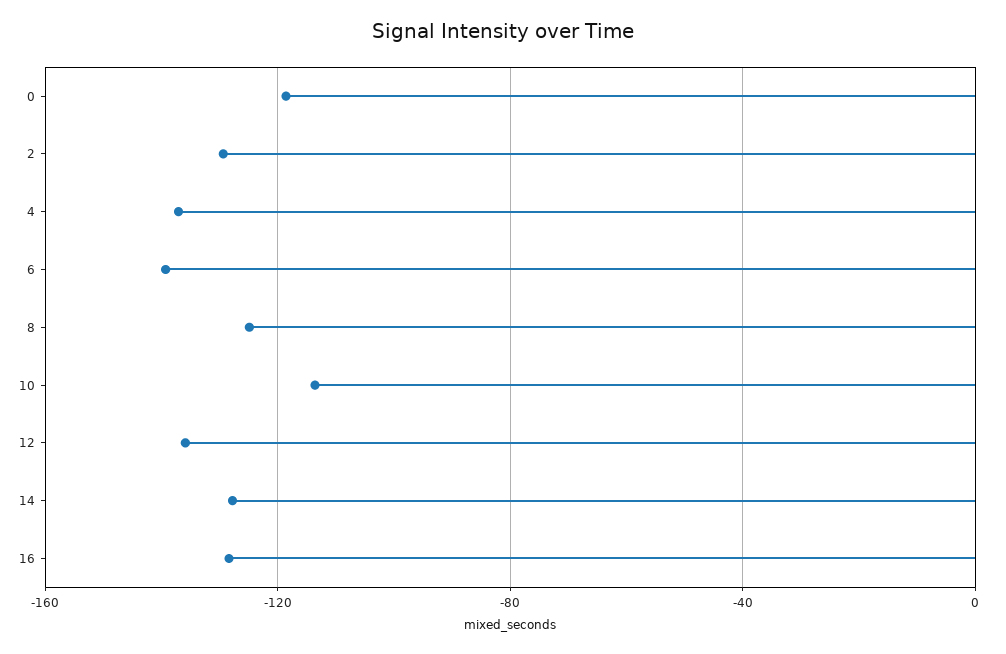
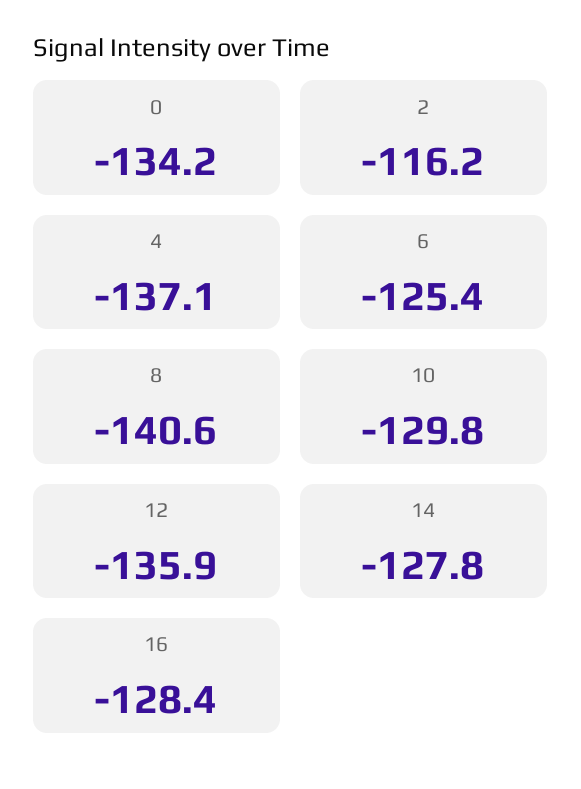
0: -120 -> -134.2
2: -130 -> -116.2
6: -140 -> -125.4
8: -125 -> -140.6
10: -115 -> -129.8

